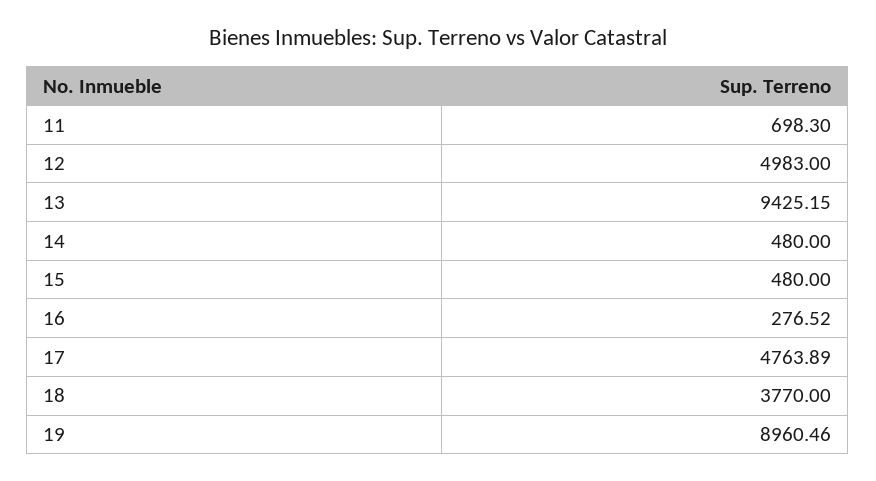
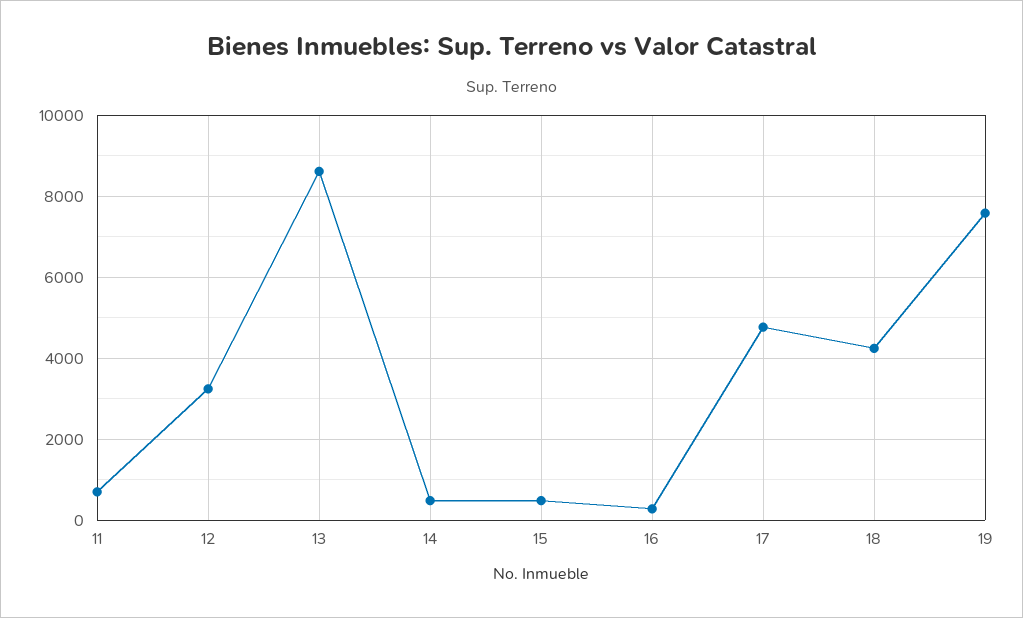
12: 4983 -> 3200
13: 9425.15 -> 8600
18: 3770 -> 4200
19: 8960.46 -> 7600

